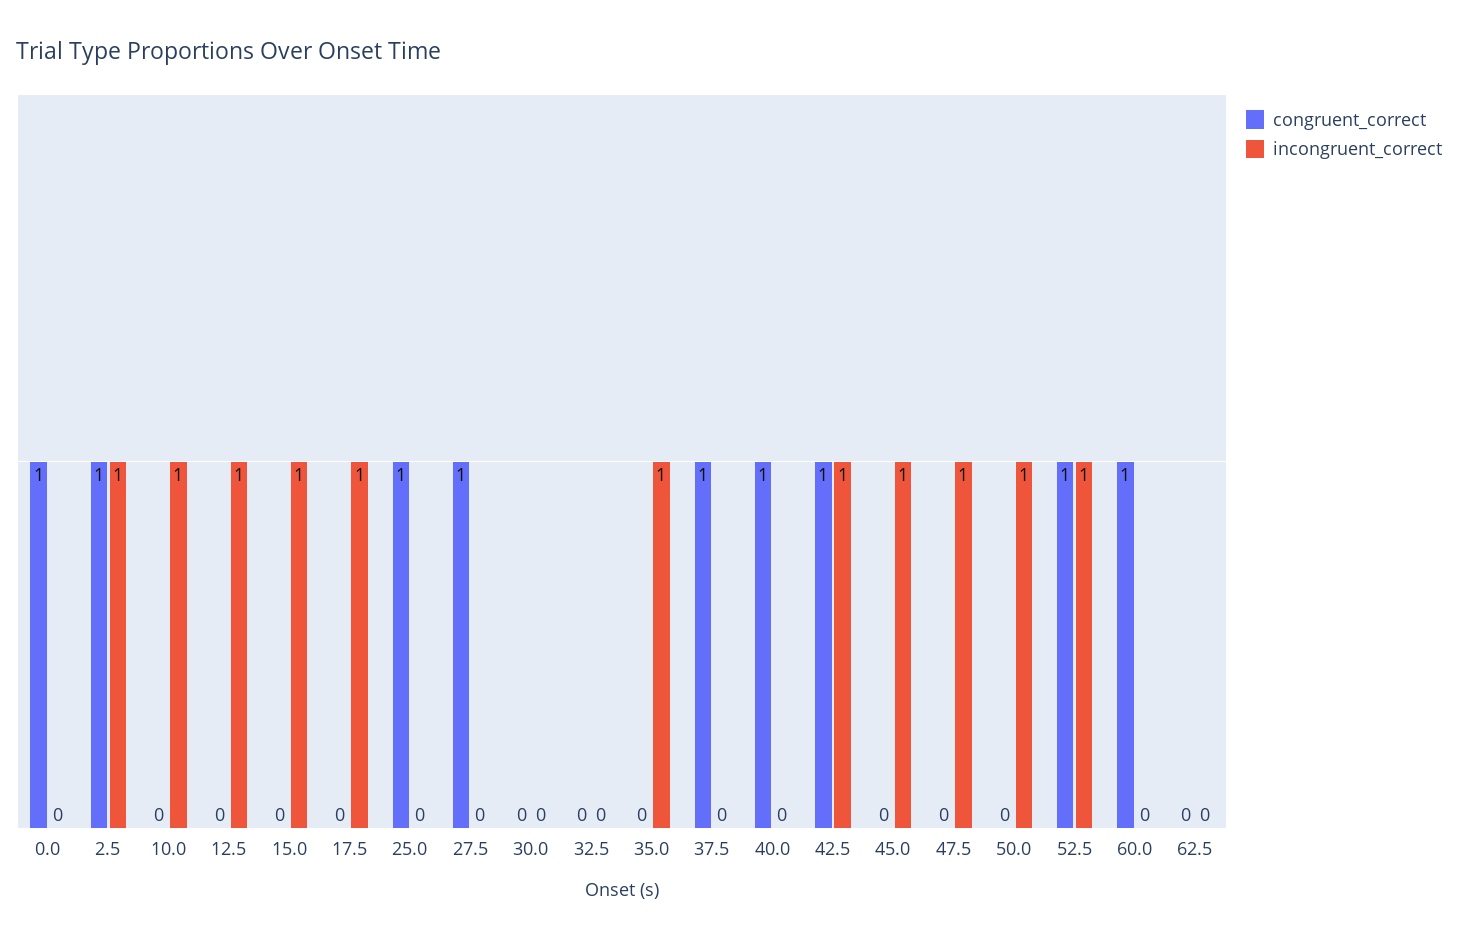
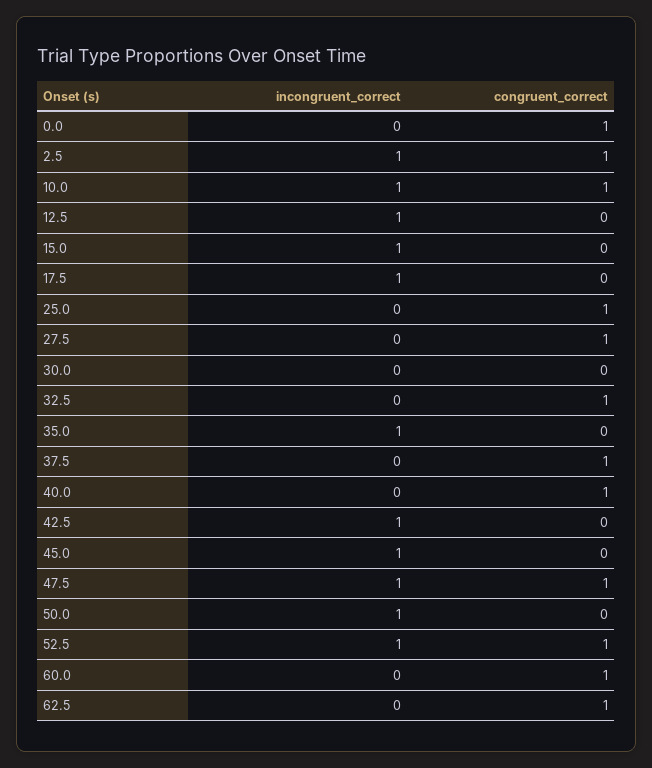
congruent_correct, 10.0: 0 -> 1
congruent_correct, 32.5: 0 -> 1
congruent_correct, 42.5: 1 -> 0
congruent_correct, 47.5: 0 -> 1
congruent_correct, 62.5: 0 -> 1

